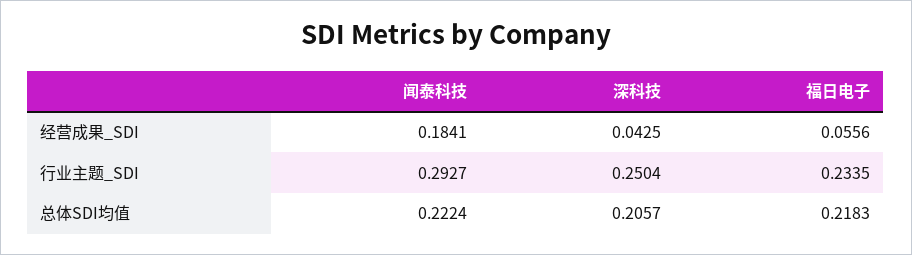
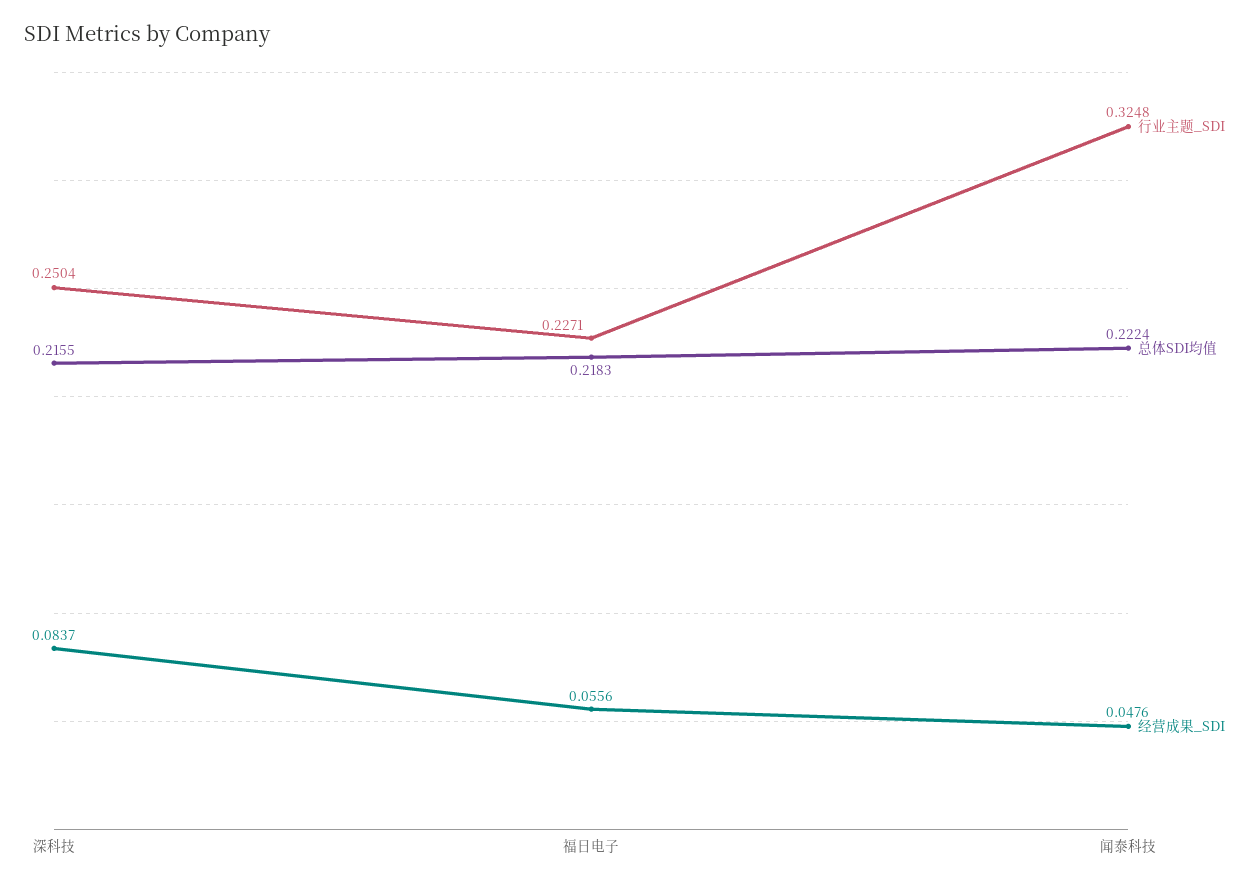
经营成果_SDI, 闻泰科技: 0.1841 -> 0.0476
经营成果_SDI, 深科技: 0.0425 -> 0.0837
行业主题_SDI, 闻泰科技: 0.2927 -> 0.3248
行业主题_SDI, 福日电子: 0.2335 -> 0.2271
总体SDI均值, 深科技: 0.2057 -> 0.2155

